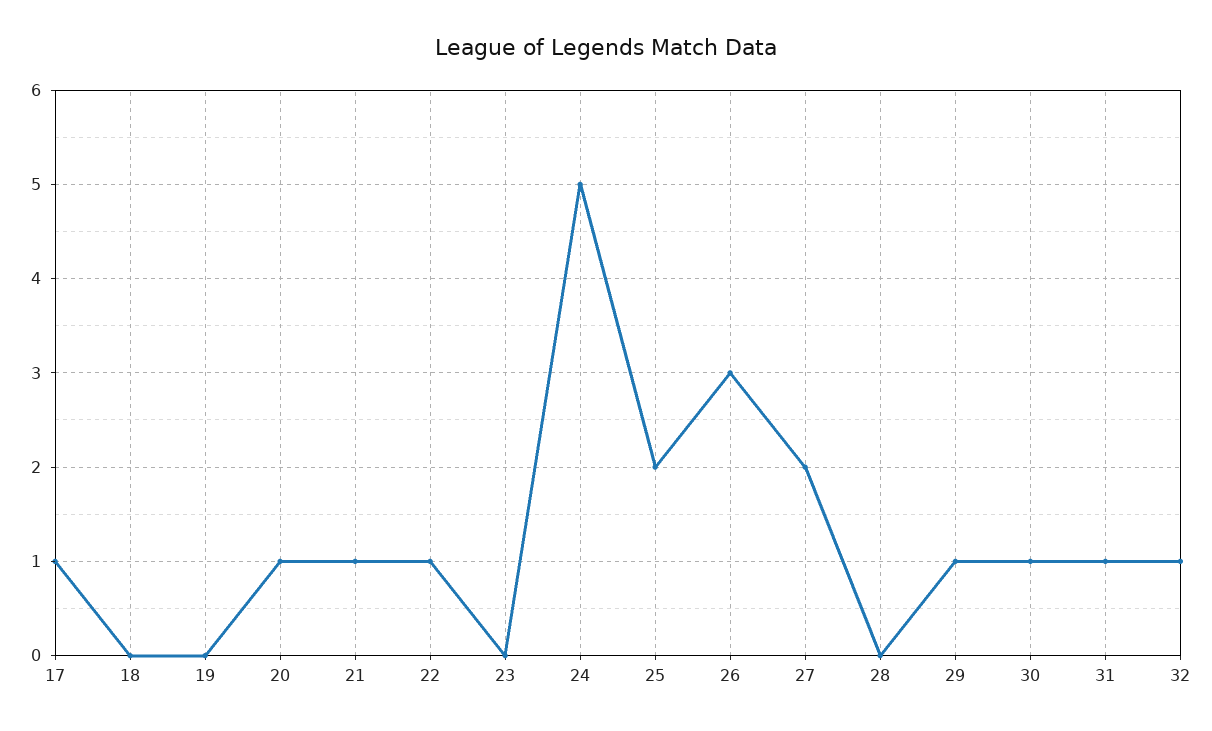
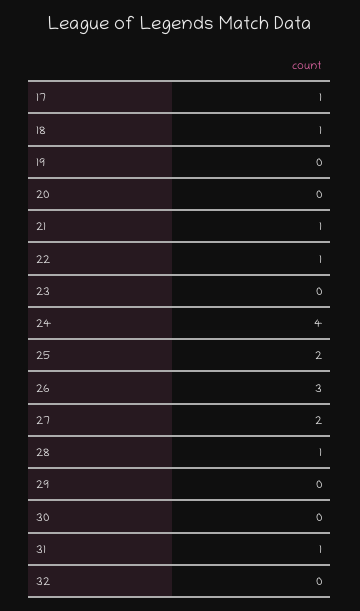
18: 0 -> 1
20: 1 -> 0
24: 5 -> 4
28: 0 -> 1
29: 1 -> 0
30: 1 -> 0
32: 1 -> 0

